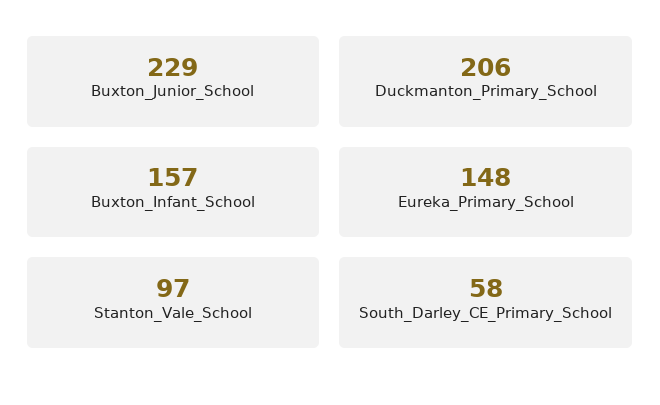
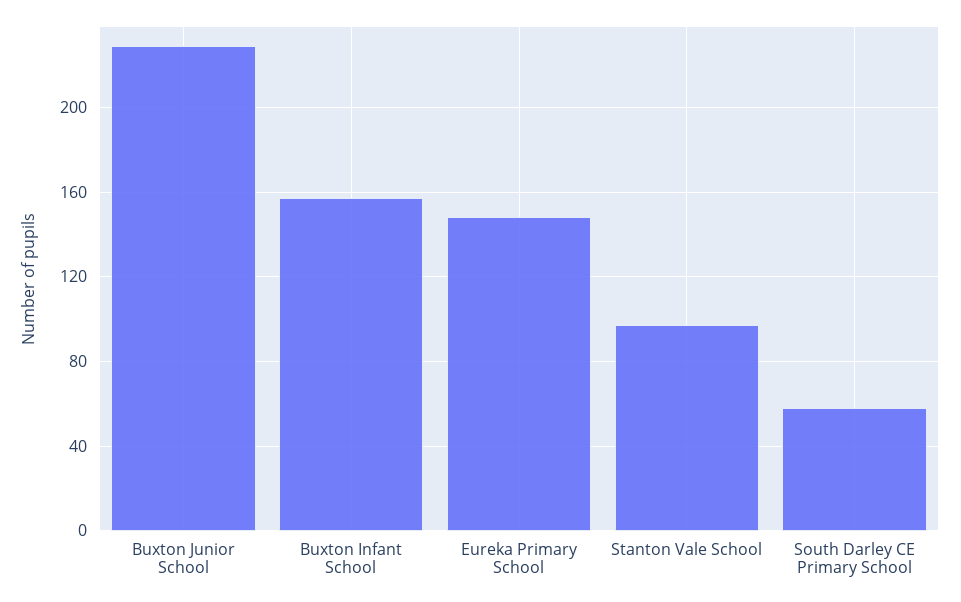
Duckmanton_Primary_School: 206 -> none

